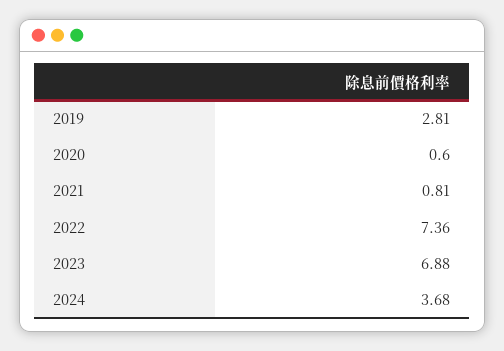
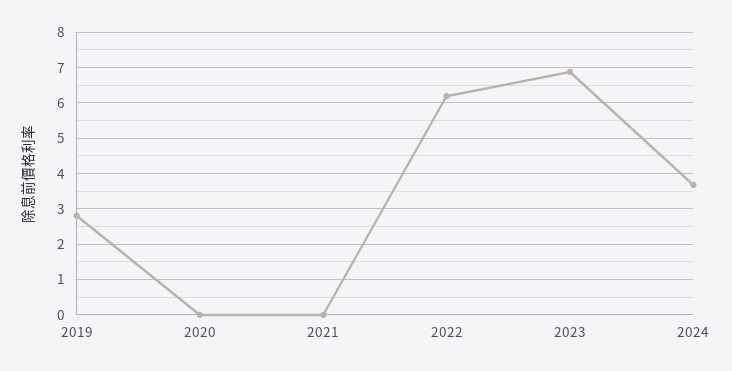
2020: 0.6 -> 0
2021: 0.81 -> 0
2022: 7.36 -> 6.2

